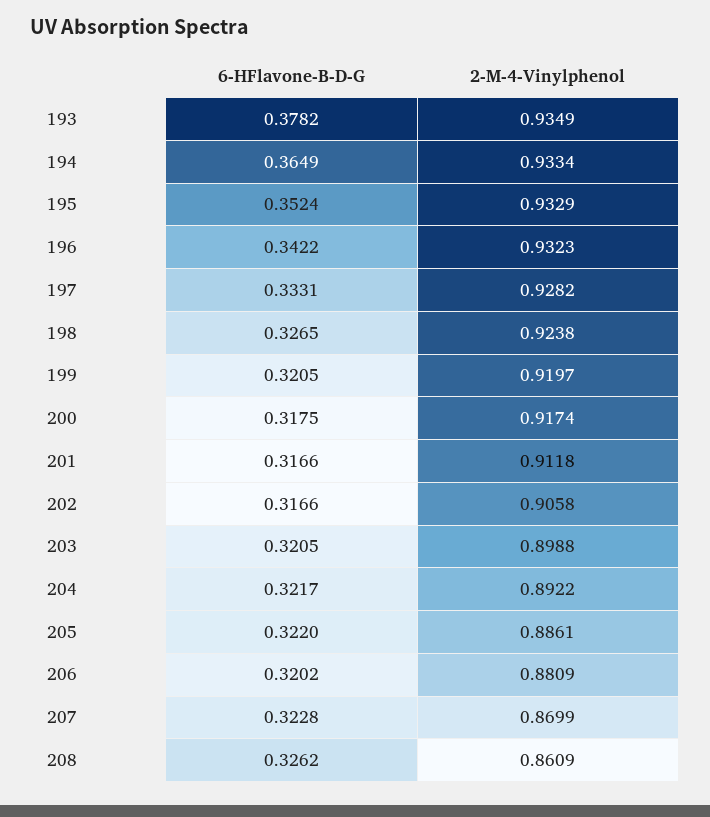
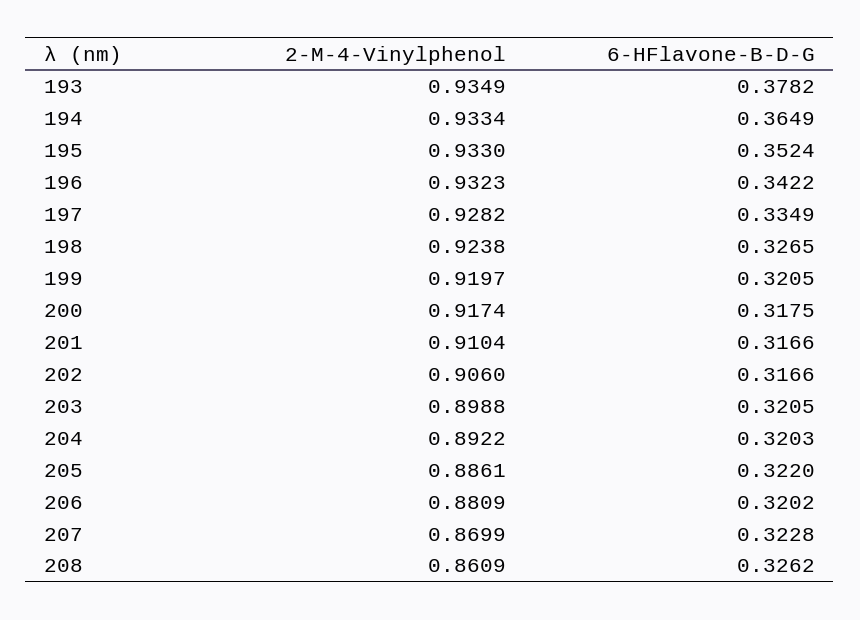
2-M-4-Vinylphenol, 195: 0.9329 -> 0.933
6-HFlavone-B-D-G, 197: 0.3331 -> 0.3349
2-M-4-Vinylphenol, 201: 0.9118 -> 0.9104
2-M-4-Vinylphenol, 202: 0.9058 -> 0.906
6-HFlavone-B-D-G, 204: 0.3217 -> 0.3203

